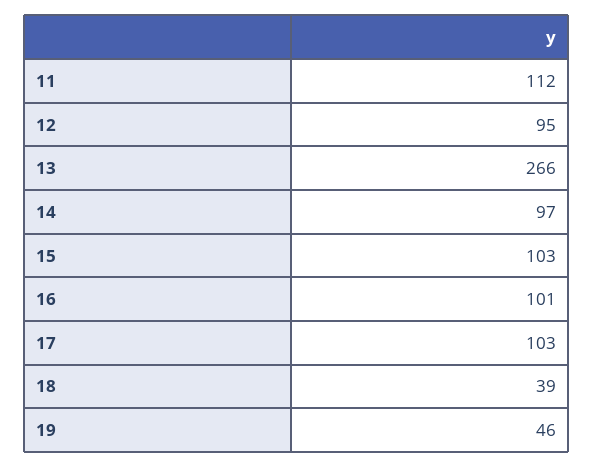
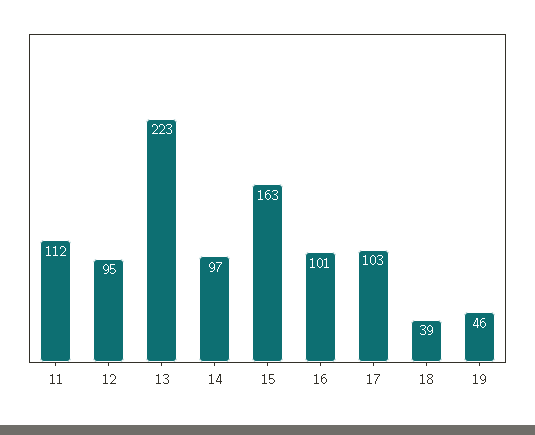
13: 266 -> 223
15: 103 -> 163

